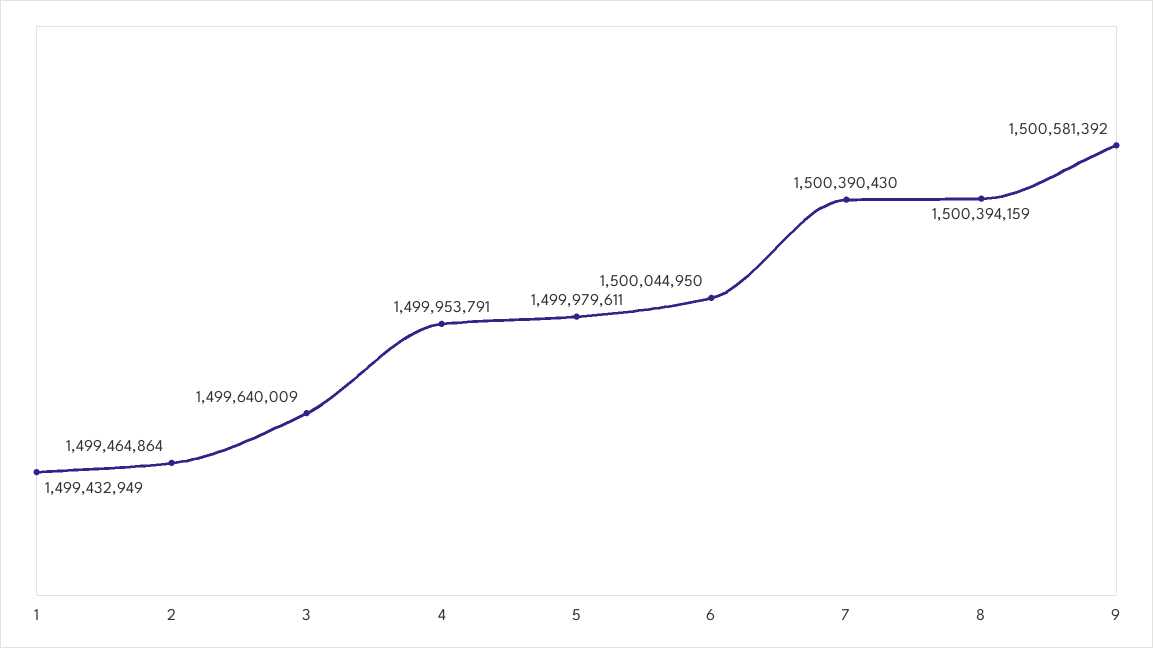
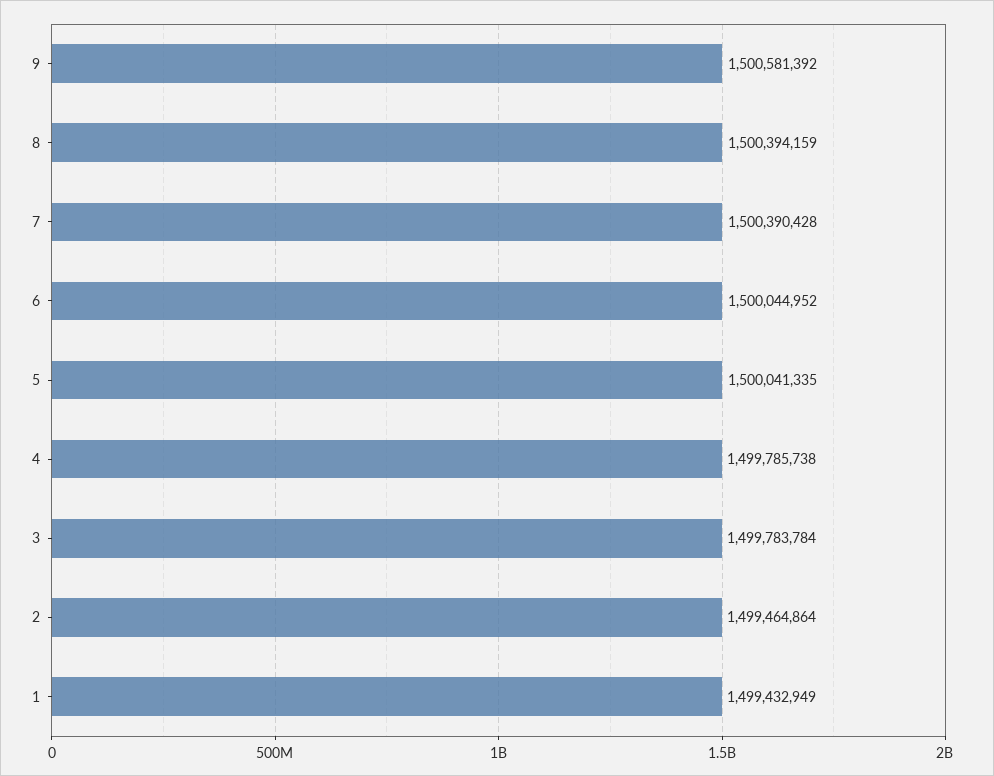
3: 1499640009 -> 1499783784
4: 1499953791 -> 1499785738
5: 1499979611 -> 1500041335
6: 1500044950 -> 1500044952
7: 1500390430 -> 1500390428

